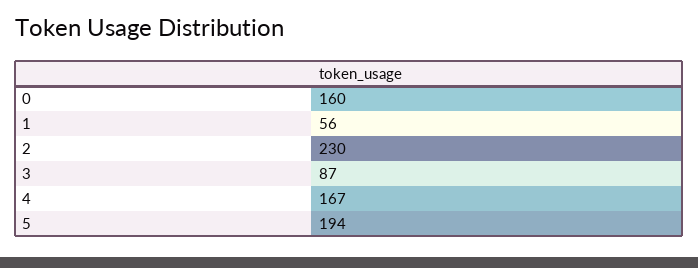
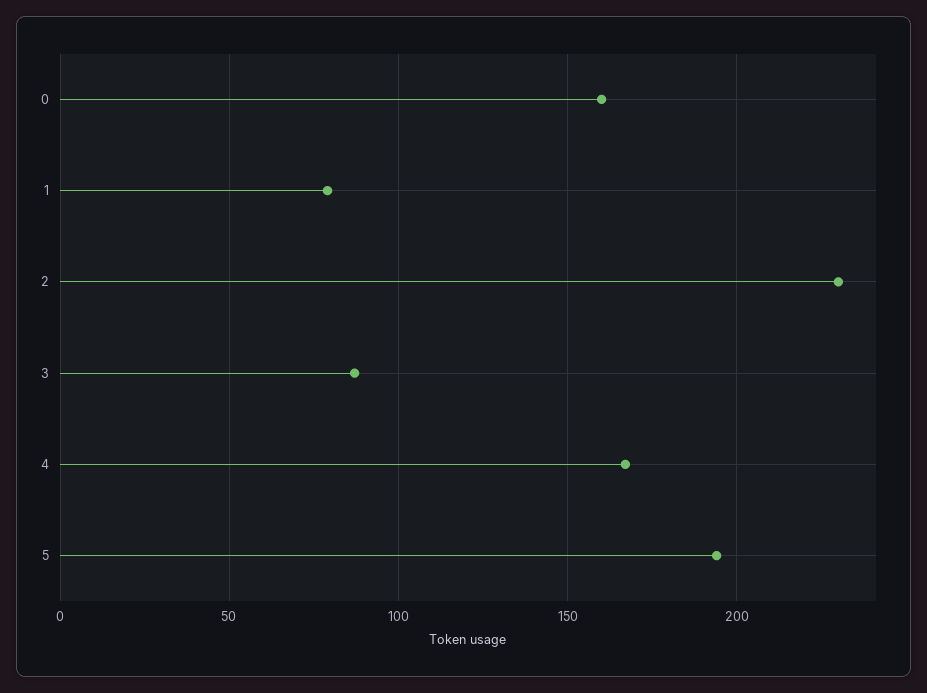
1: 56 -> 80

